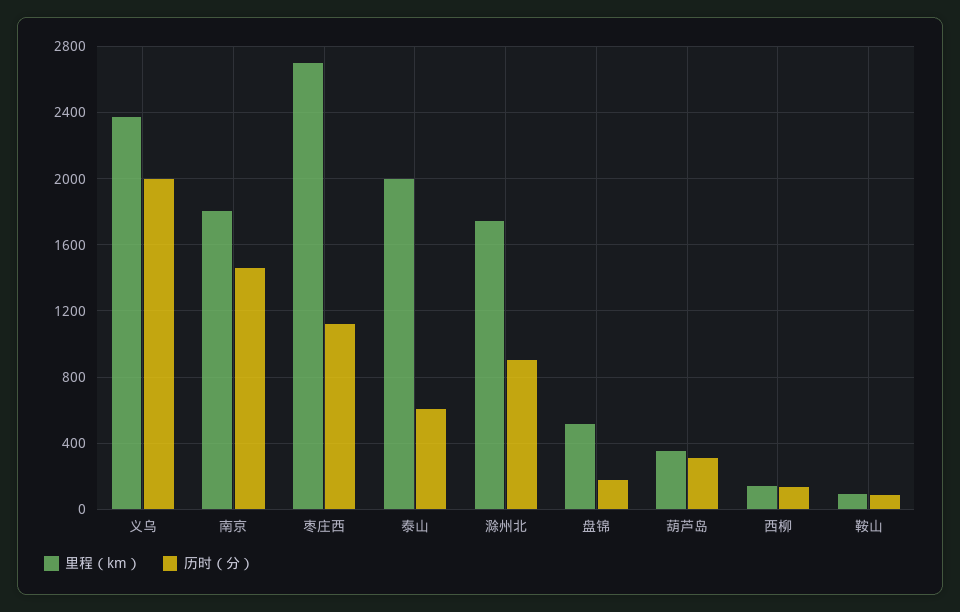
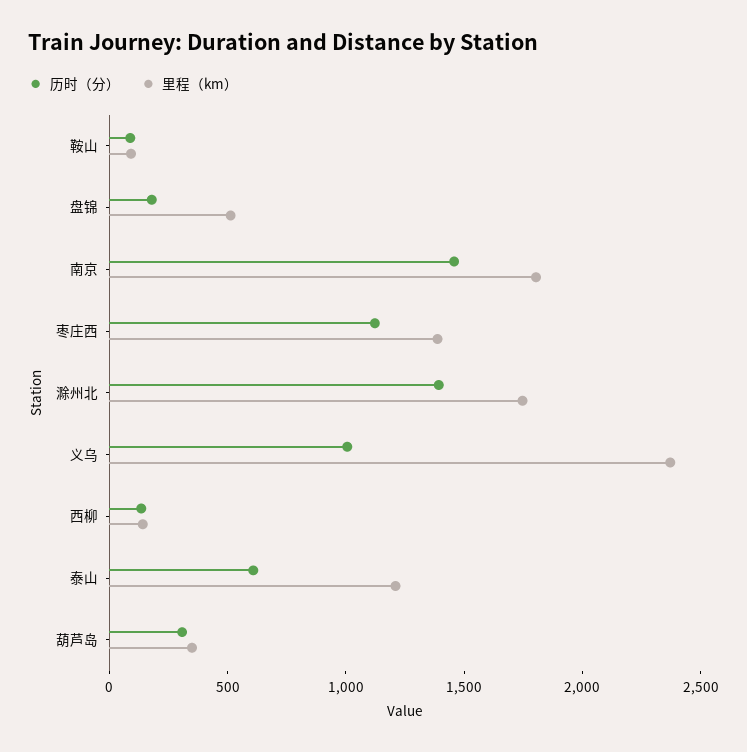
历时（分）, 义乌: 2000 -> 1000
里程（km）, 枣庄西: 2700 -> 1400
里程（km）, 泰山: 2000 -> 1200
历时（分）, 滁州北: 900 -> 1400

